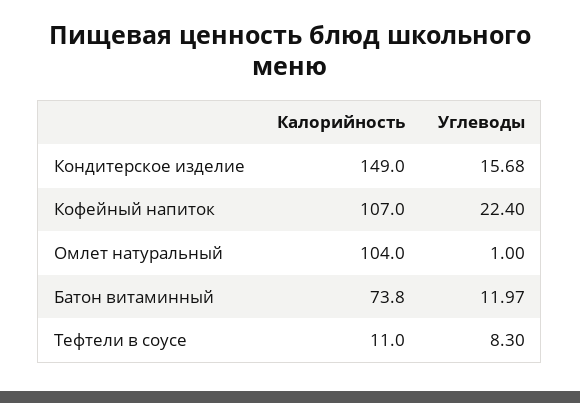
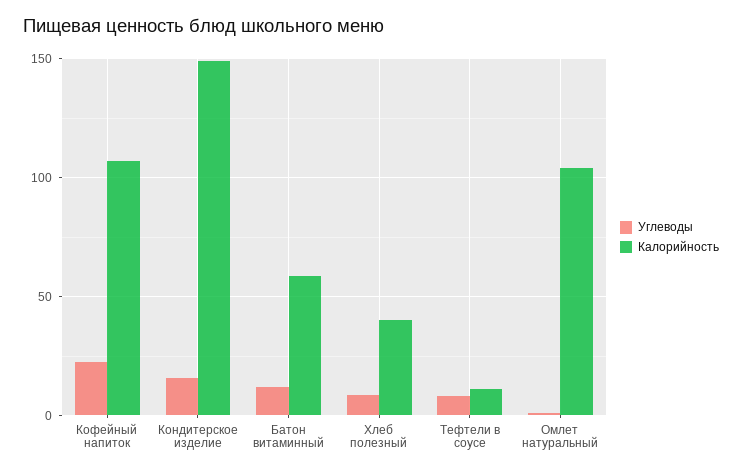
Калорийность, Батон витаминный: 73.8 -> 60
Углеводы, Хлеб полезный: none -> 10
Калорийность, Хлеб полезный: none -> 40

